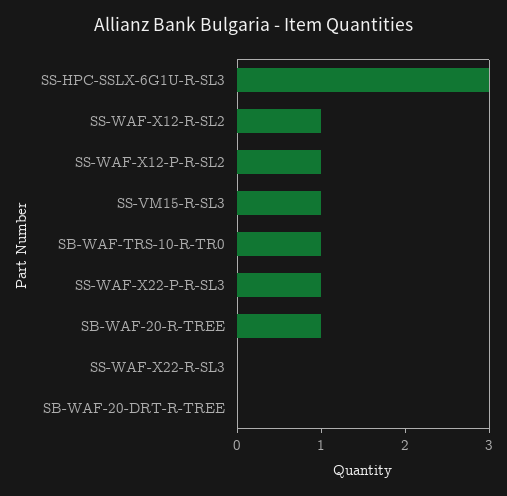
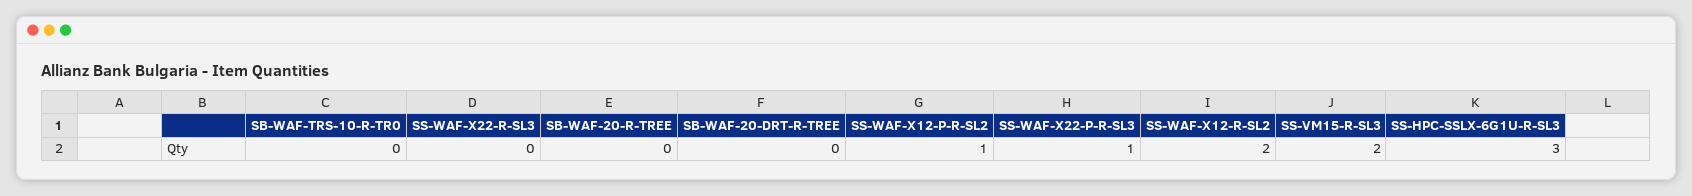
SS-WAF-X12-R-SL2: 1 -> 2
SS-VM15-R-SL3: 1 -> 2
SB-WAF-TRS-10-R-TR0: 1 -> 0
SB-WAF-20-R-TREE: 1 -> 0

